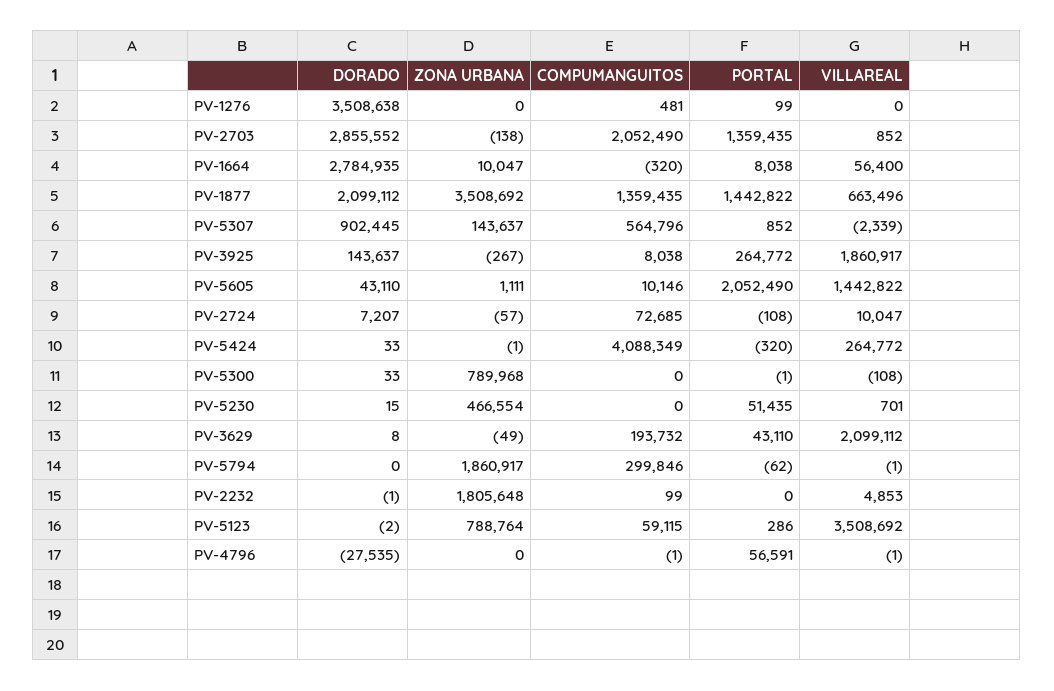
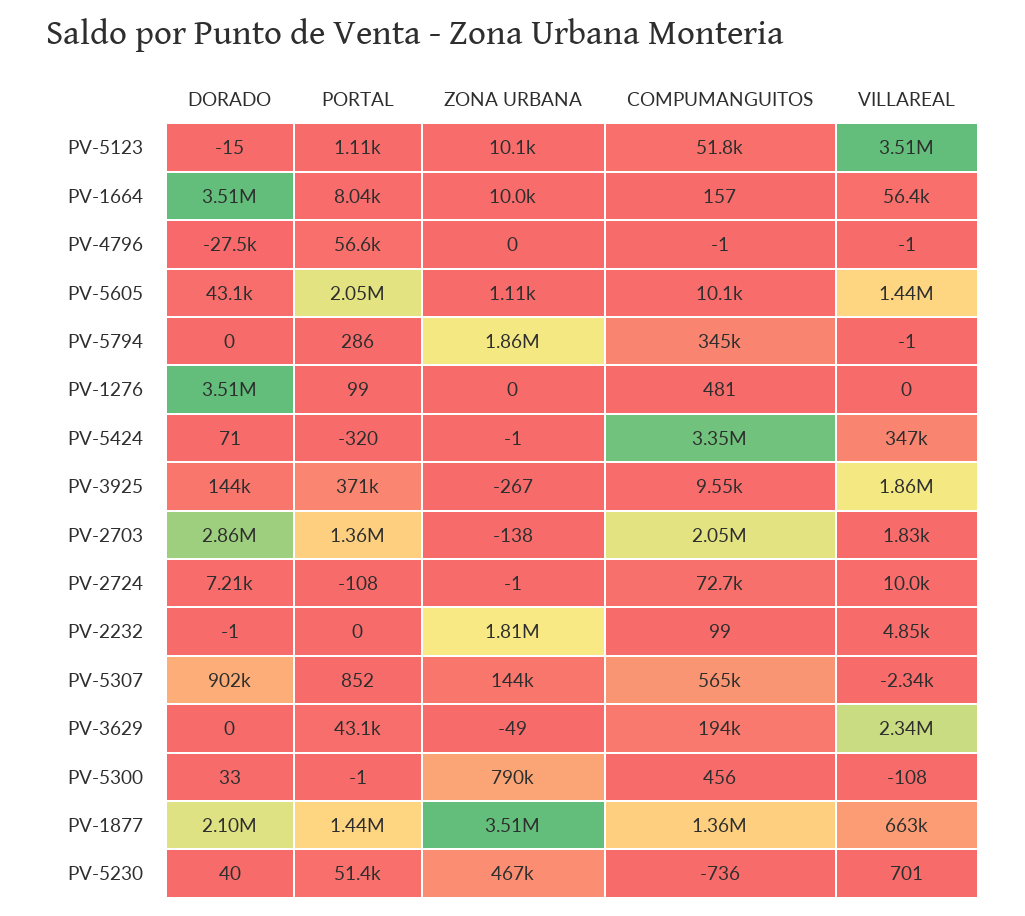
VILLAREAL, PV-2703: 852 -> 1830
DORADO, PV-1664: 2784935 -> 3510000
COMPUMANGUITOS, PV-1664: -320 -> 157
COMPUMANGUITOS, PV-3925: 8038 -> 9550
PORTAL, PV-3925: 264772 -> 371000
ZONA URBANA, PV-2724: -57 -> -1
DORADO, PV-5424: 33 -> 71
COMPUMANGUITOS, PV-5424: 4088349 -> 3350000
VILLAREAL, PV-5424: 264772 -> 347000
COMPUMANGUITOS, PV-5300: 0 -> 456
DORADO, PV-5230: 15 -> 40
COMPUMANGUITOS, PV-5230: 0 -> -736
DORADO, PV-3629: 8 -> 0
VILLAREAL, PV-3629: 2099112 -> 2340000
COMPUMANGUITOS, PV-5794: 299846 -> 345000
PORTAL, PV-5794: -62 -> 286
DORADO, PV-5123: -2 -> -15
ZONA URBANA, PV-5123: 788764 -> 10100
COMPUMANGUITOS, PV-5123: 59115 -> 51800
PORTAL, PV-5123: 286 -> 1110

